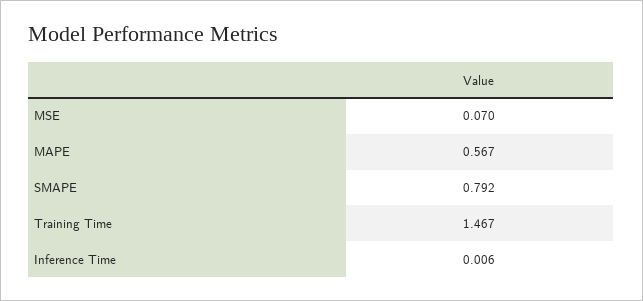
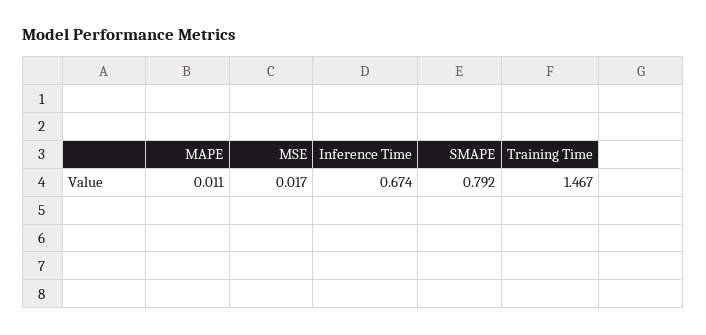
MSE: 0.07 -> 0.017
MAPE: 0.567 -> 0.011
Inference Time: 0.006 -> 0.674

